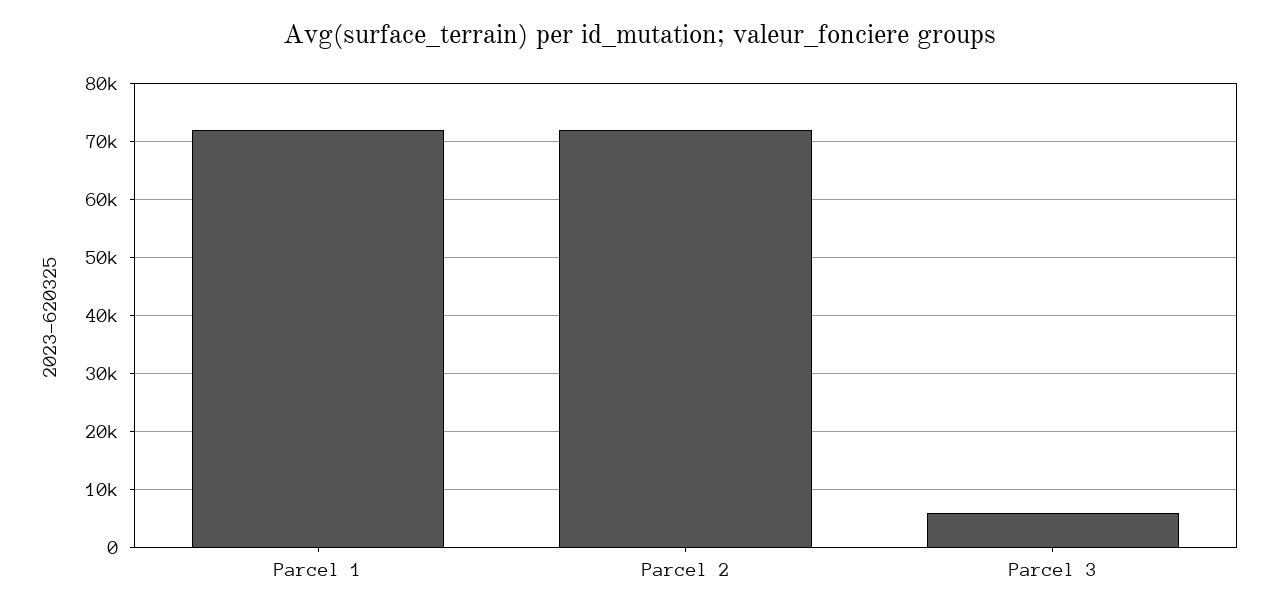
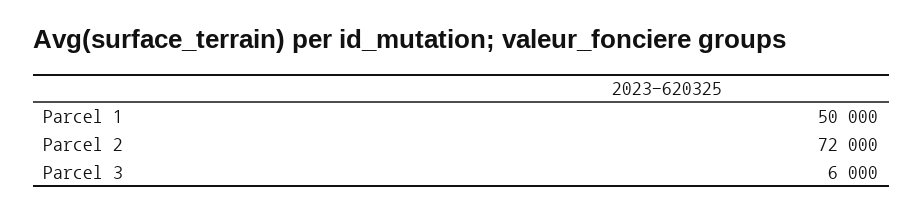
Parcel 1: 72000 -> 50000

